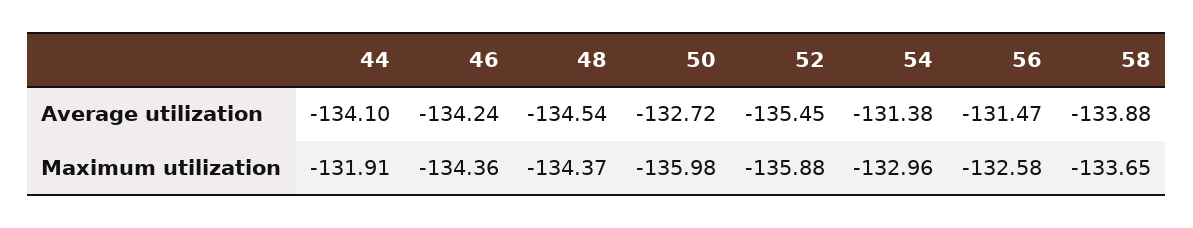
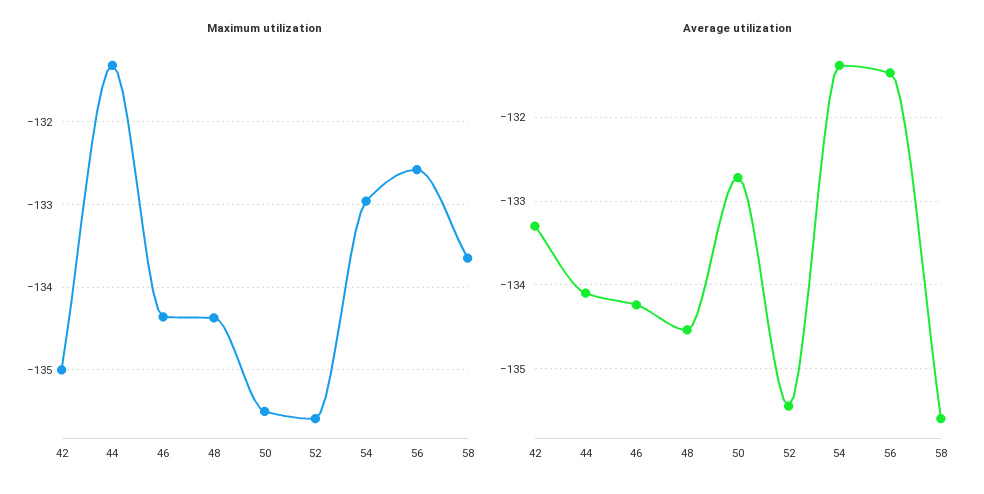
Average utilization, 58: -133.88 -> -135.6
Maximum utilization, 44: -131.91 -> -131.3
Maximum utilization, 50: -135.98 -> -135.5
Maximum utilization, 52: -135.88 -> -135.6
Maximum utilization, 42: none -> -135
Average utilization, 42: none -> -133.3

